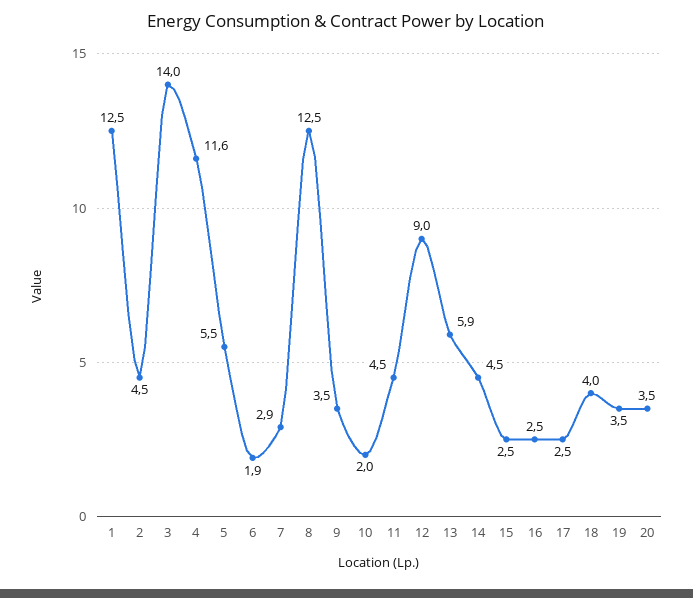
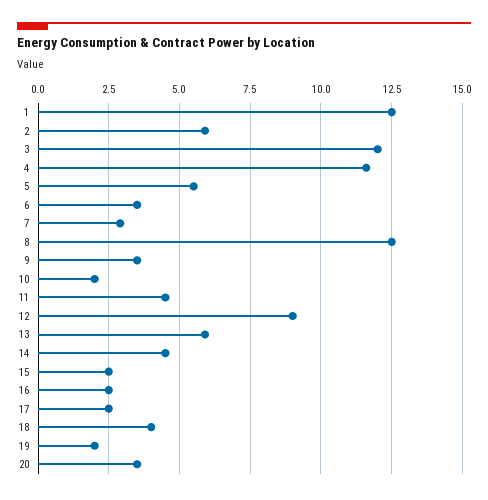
2: 4.5 -> 6
3: 14 -> 12
6: 1.9 -> 3.5
19: 3.5 -> 2

